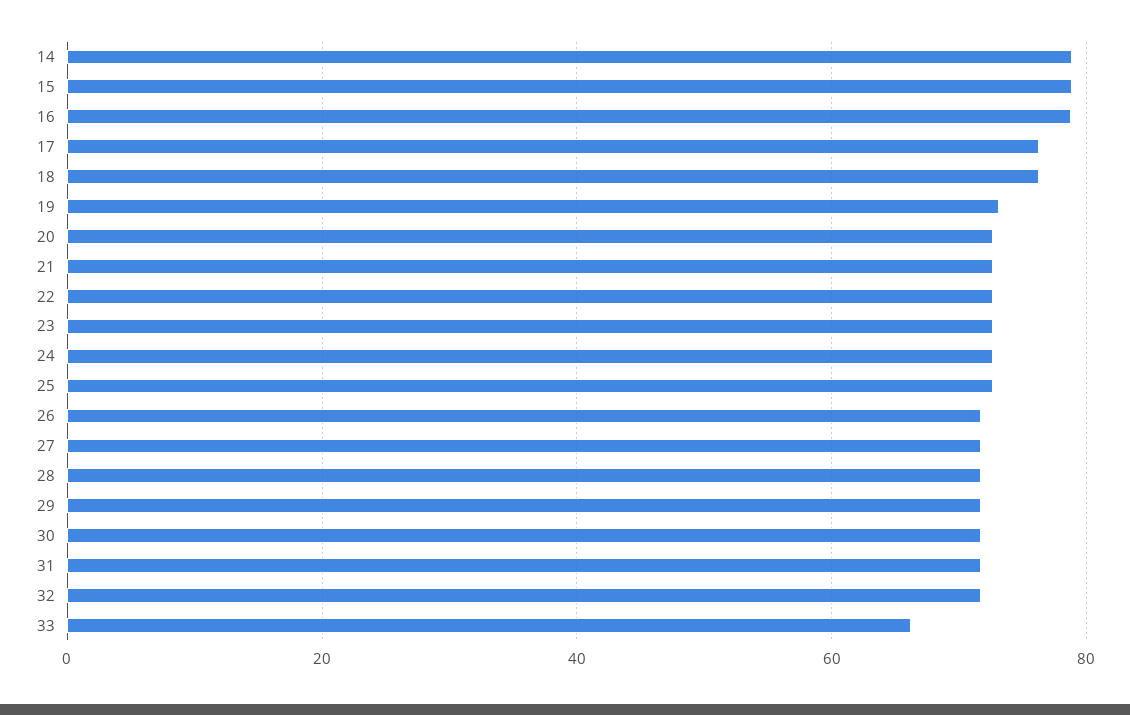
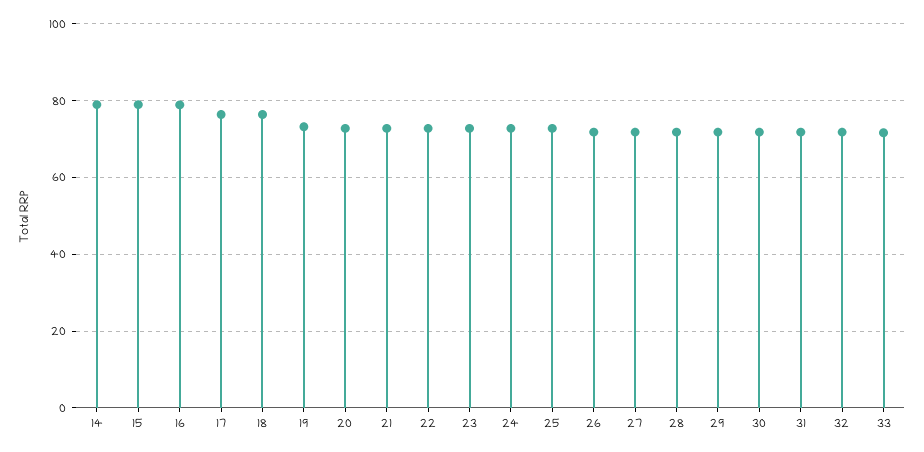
33: 66 -> 72

